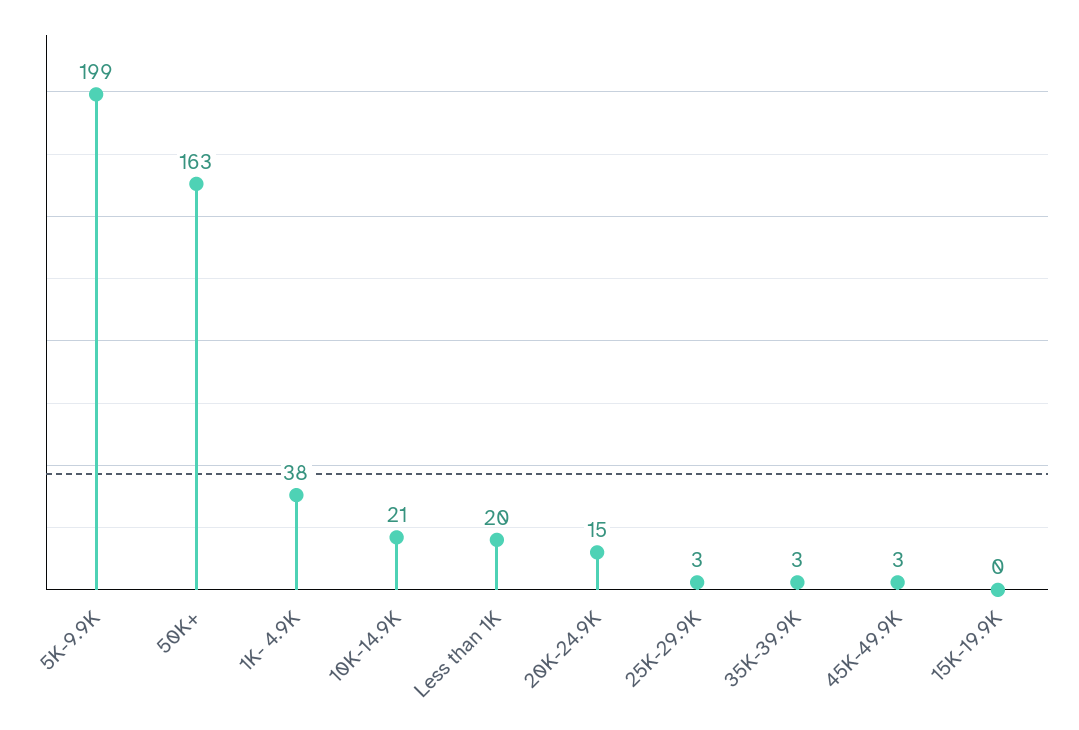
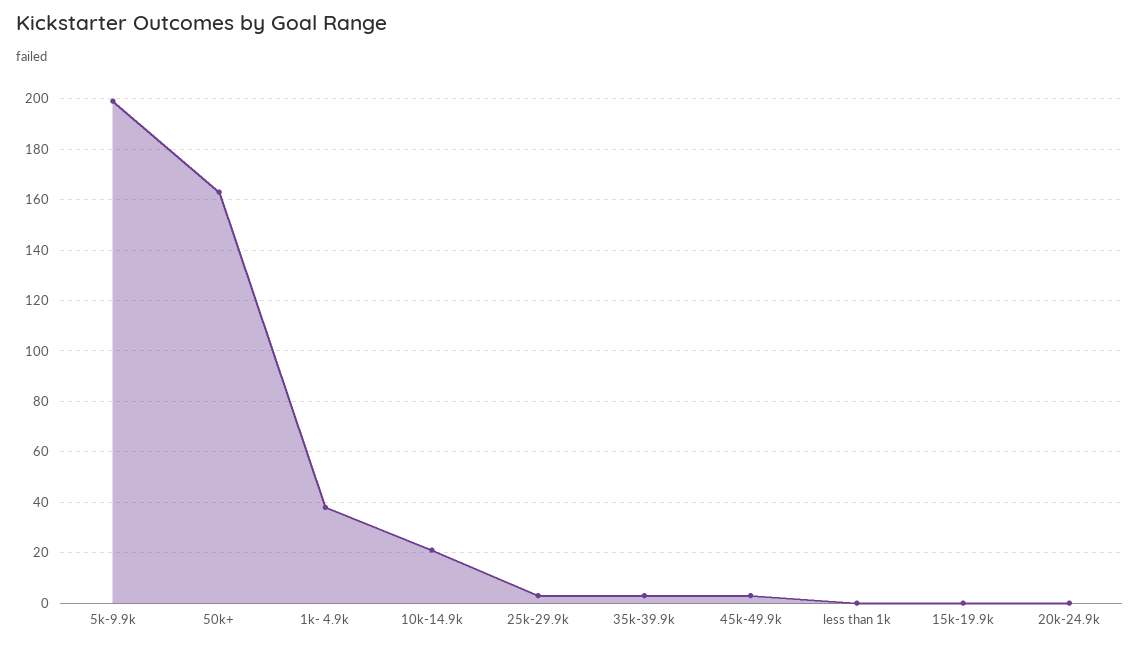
Less than 1K: 20 -> 0
20K-24.9K: 15 -> 0

